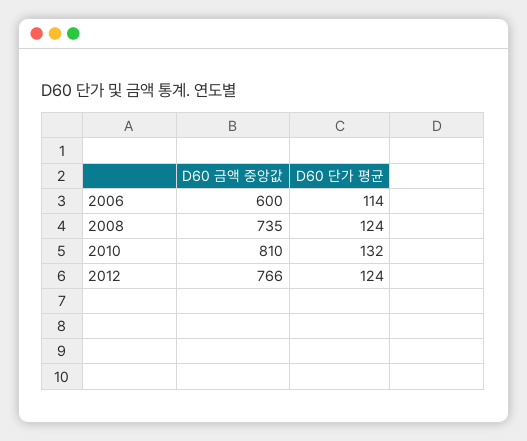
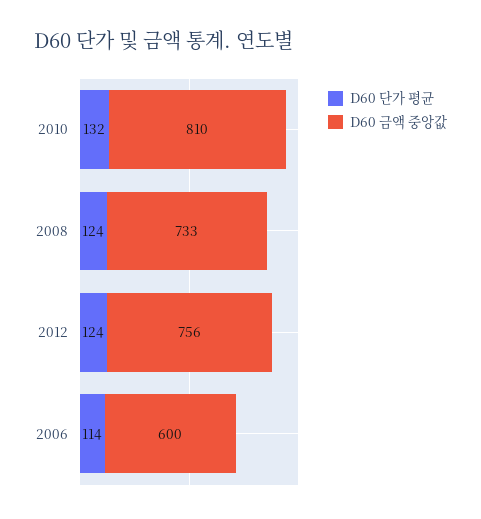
D60 금액 중앙값, 2008: 735 -> 733
D60 금액 중앙값, 2012: 766 -> 756

